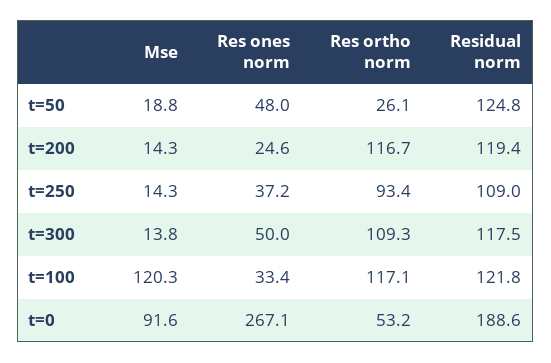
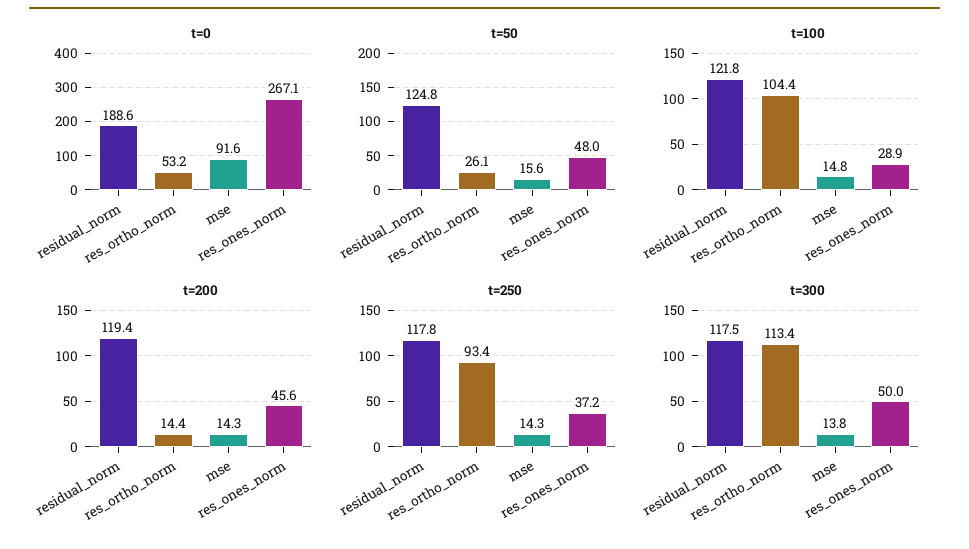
t=50, Mse: 18.8 -> 15.6
t=200, Res ones norm: 24.6 -> 45.6
t=200, Res ortho norm: 116.7 -> 14.4
t=250, Residual norm: 109 -> 117.8
t=300, Res ortho norm: 109.3 -> 113.4
t=100, Mse: 120.3 -> 14.8
t=100, Res ones norm: 33.4 -> 28.9
t=100, Res ortho norm: 117.1 -> 104.4

